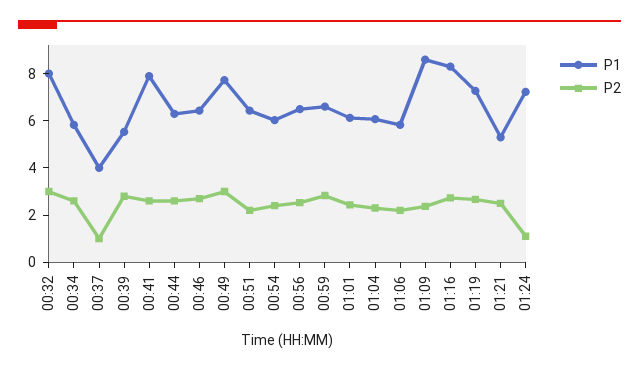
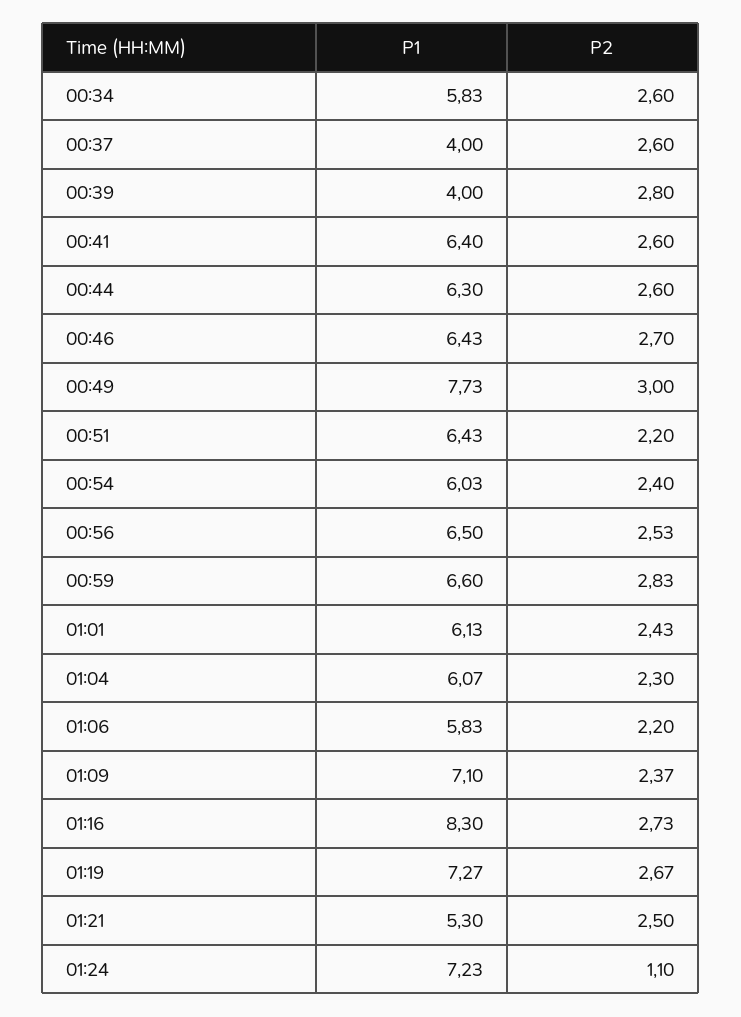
P1, 00:32: 8 -> none
P2, 00:32: 3 -> none
P2, 00:37: 1 -> 2.6
P1, 00:39: 5.5 -> 4
P1, 00:41: 8 -> 6.4
P1, 01:09: 8.5 -> 7.1

